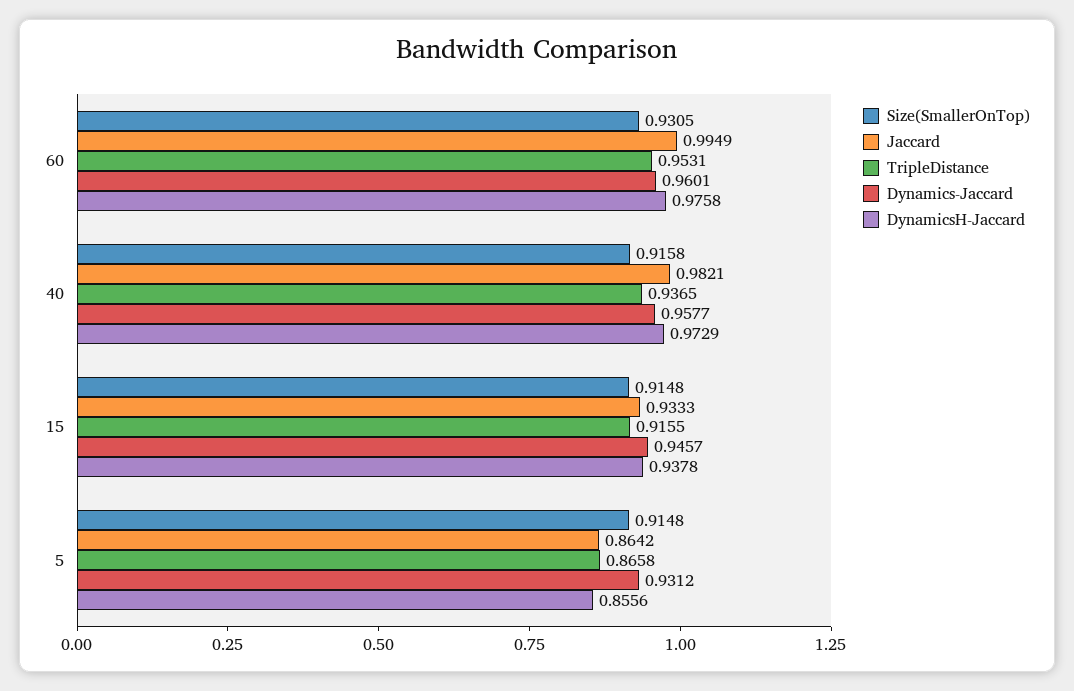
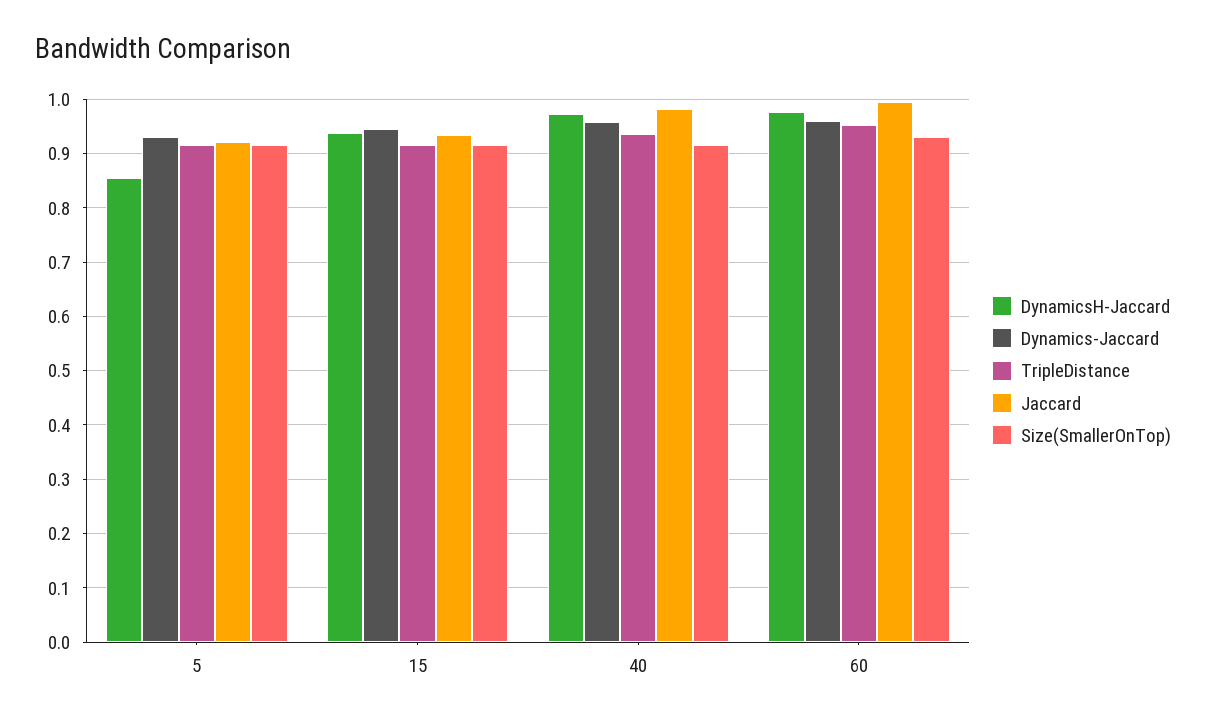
Jaccard, 5: 0.8642 -> 0.92
TripleDistance, 5: 0.8658 -> 0.92

